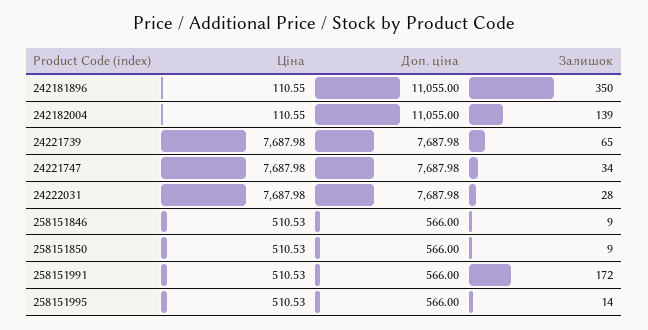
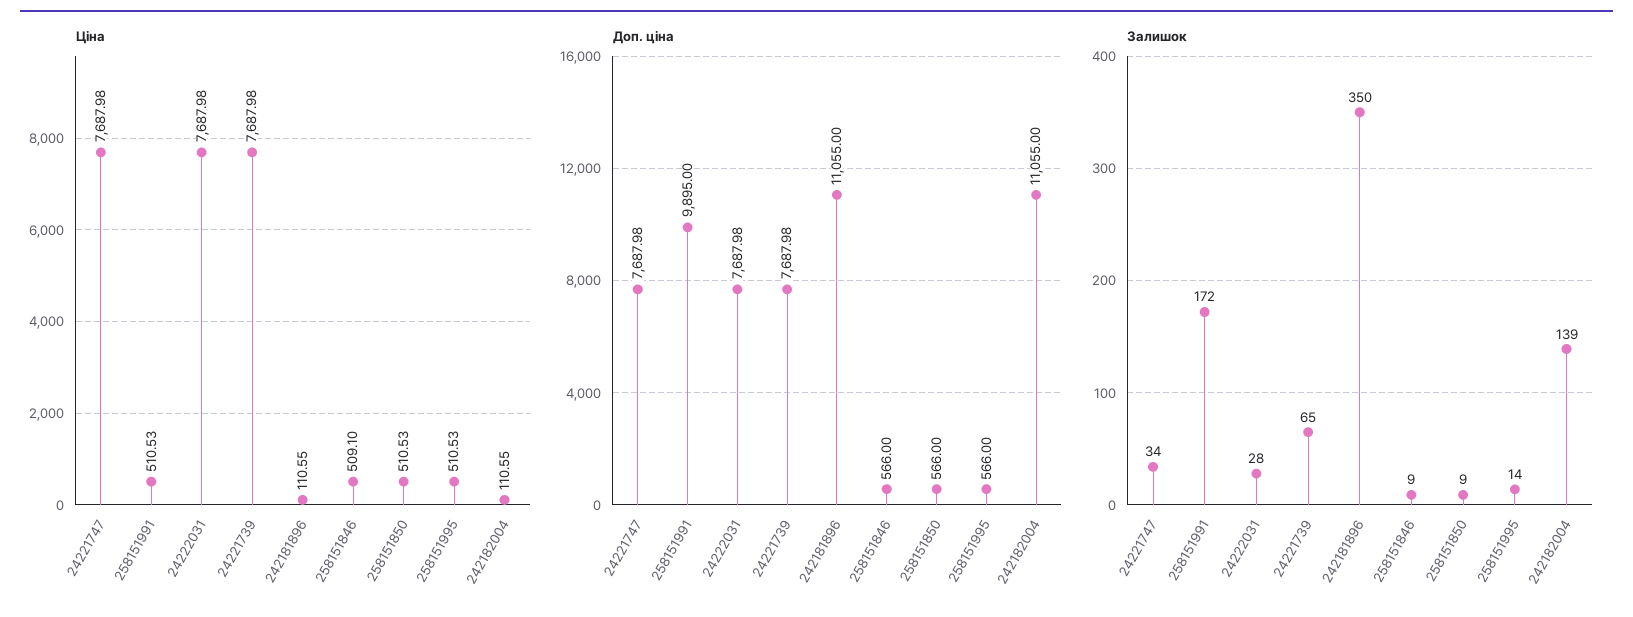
Ціна, 258151846: 510.53 -> 509.1
Доп. ціна, 258151991: 566 -> 9895

